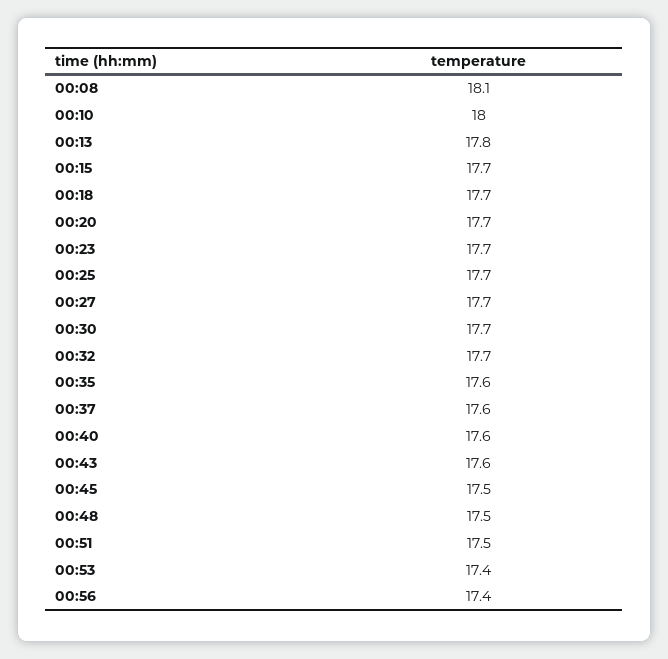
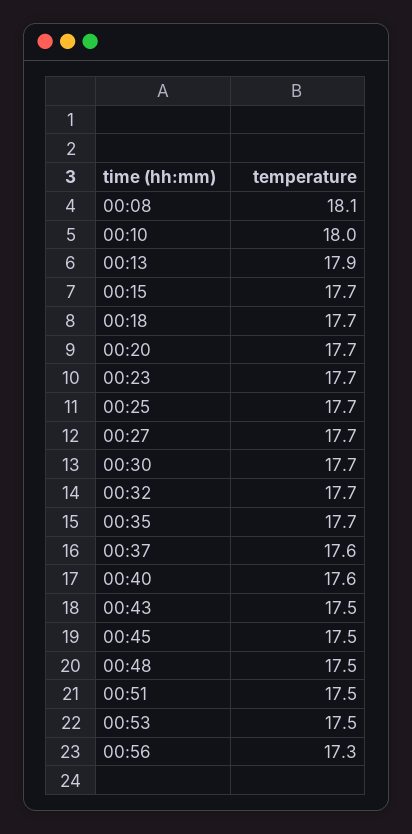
00:13: 17.8 -> 17.9
00:35: 17.6 -> 17.7
00:43: 17.6 -> 17.5
00:53: 17.4 -> 17.5
00:56: 17.4 -> 17.3

